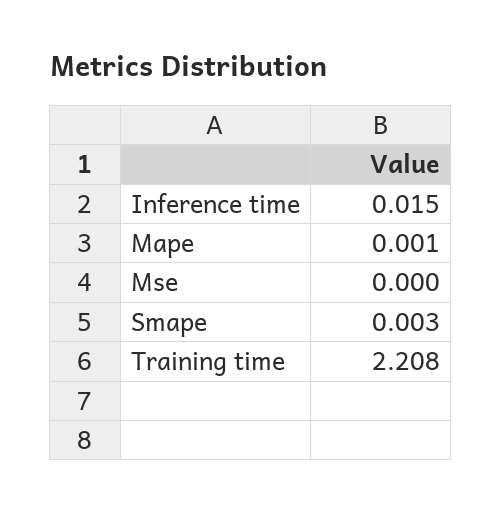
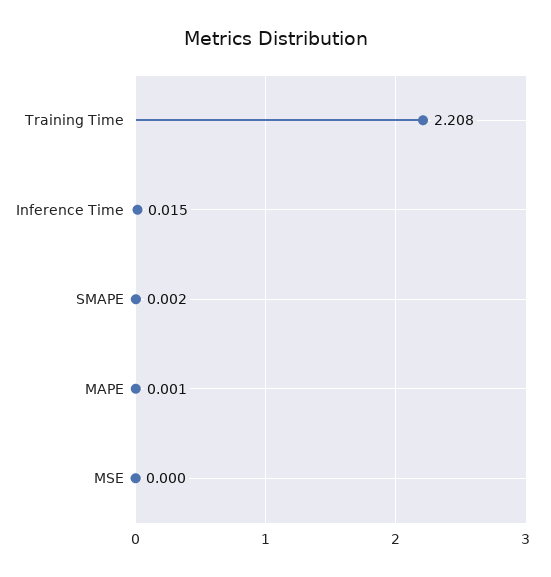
Smape: 0.003 -> 0.002

